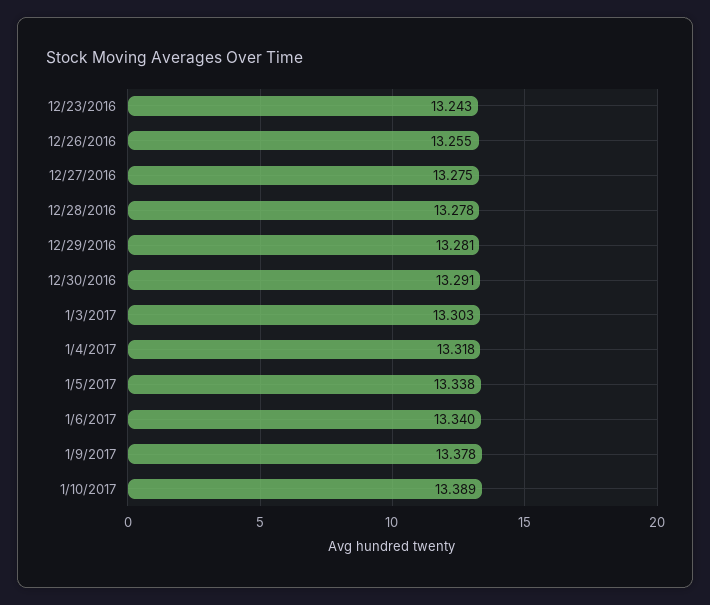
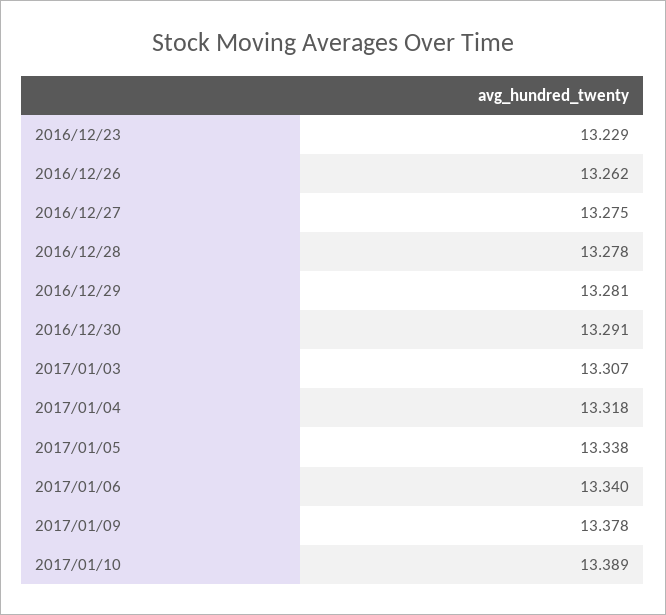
12/23/2016: 13.243 -> 13.229
12/26/2016: 13.255 -> 13.262
1/3/2017: 13.303 -> 13.307

